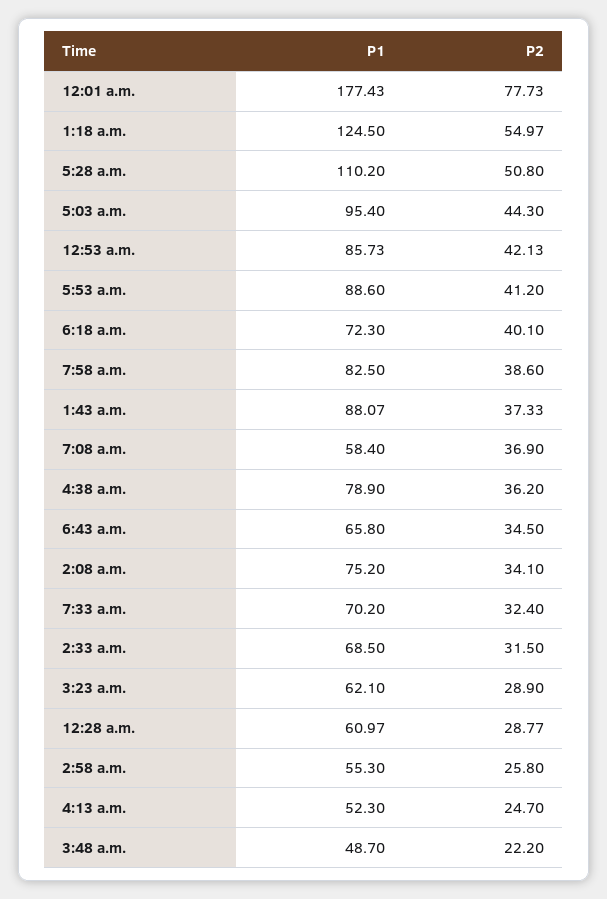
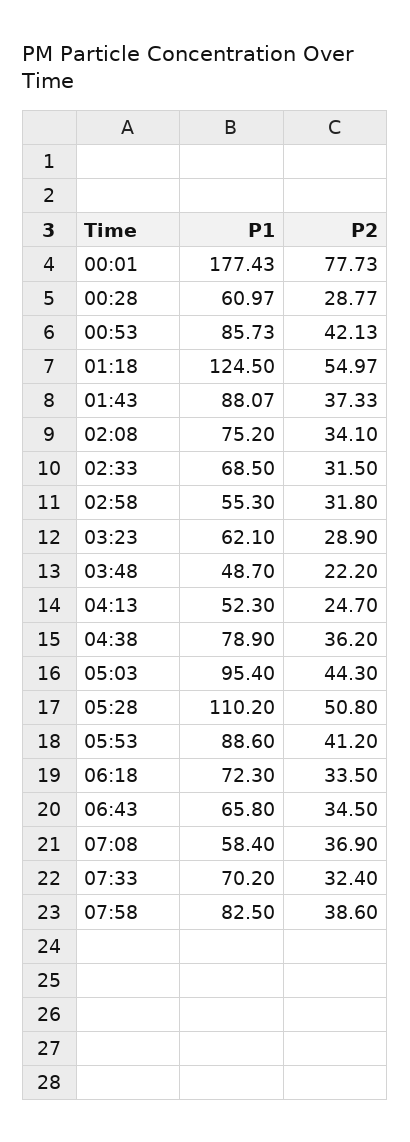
P2, 6:18 a.m.: 40.1 -> 33.5
P2, 2:58 a.m.: 25.8 -> 31.8

